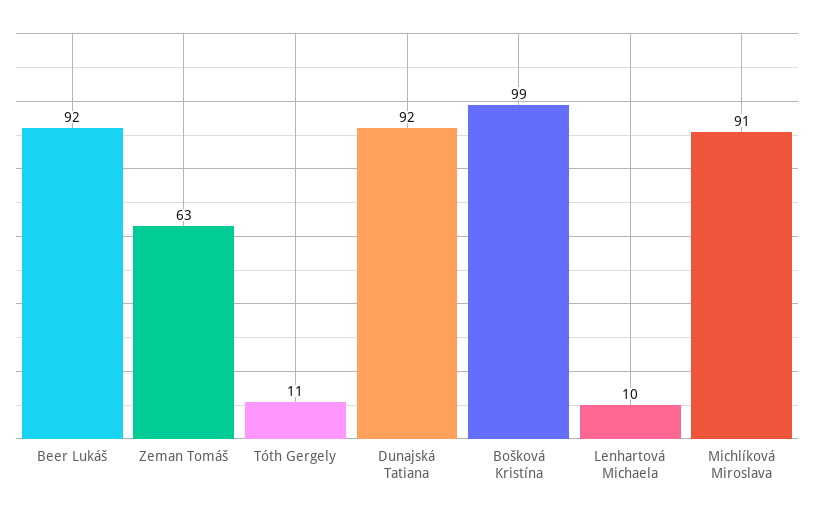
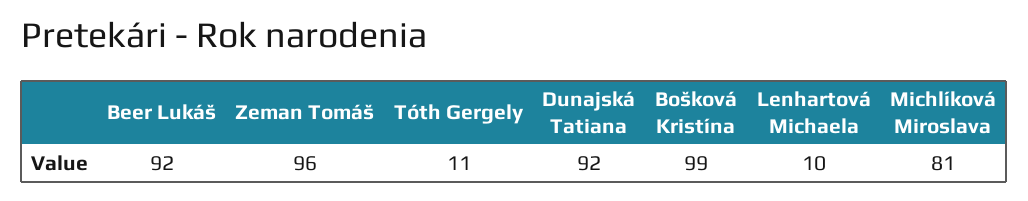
Zeman Tomáš: 63 -> 96
Michlíková Miroslava: 91 -> 81

